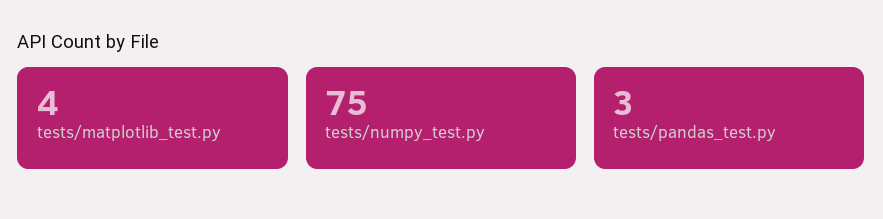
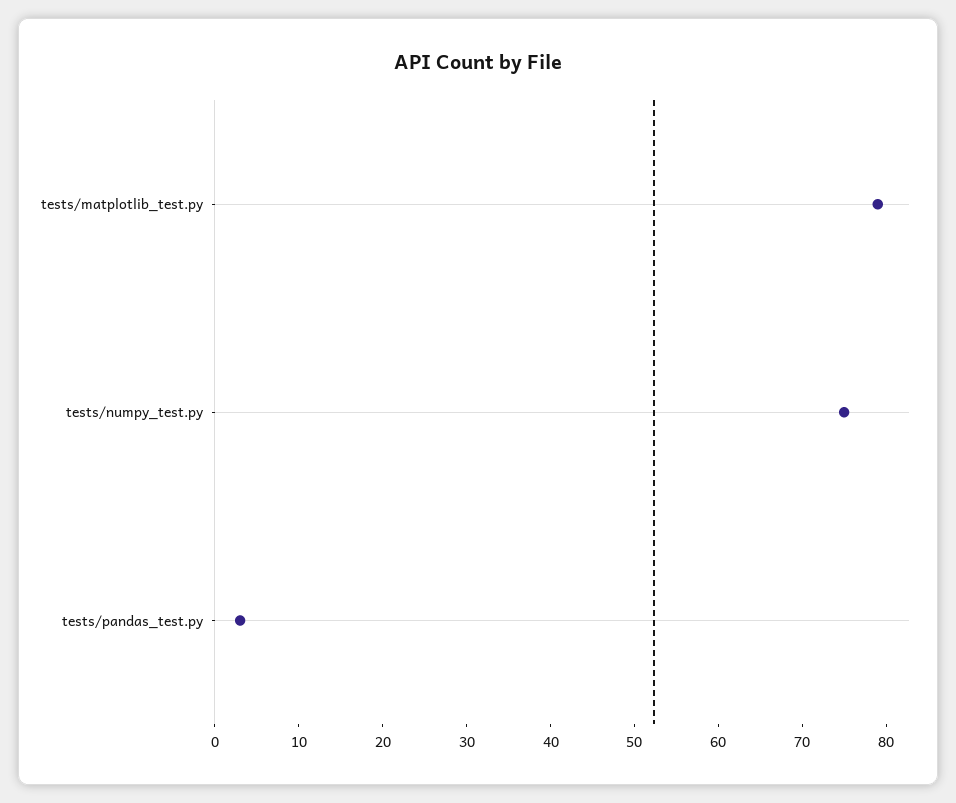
tests/matplotlib_test.py: 4 -> 79

